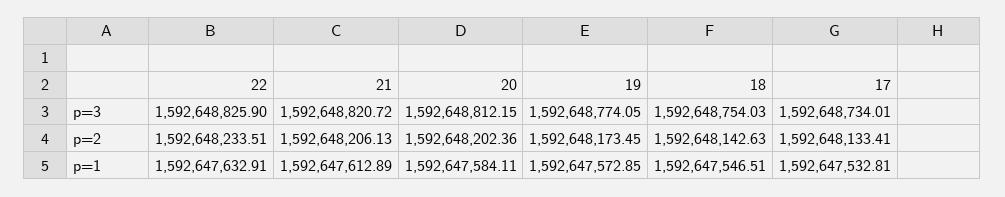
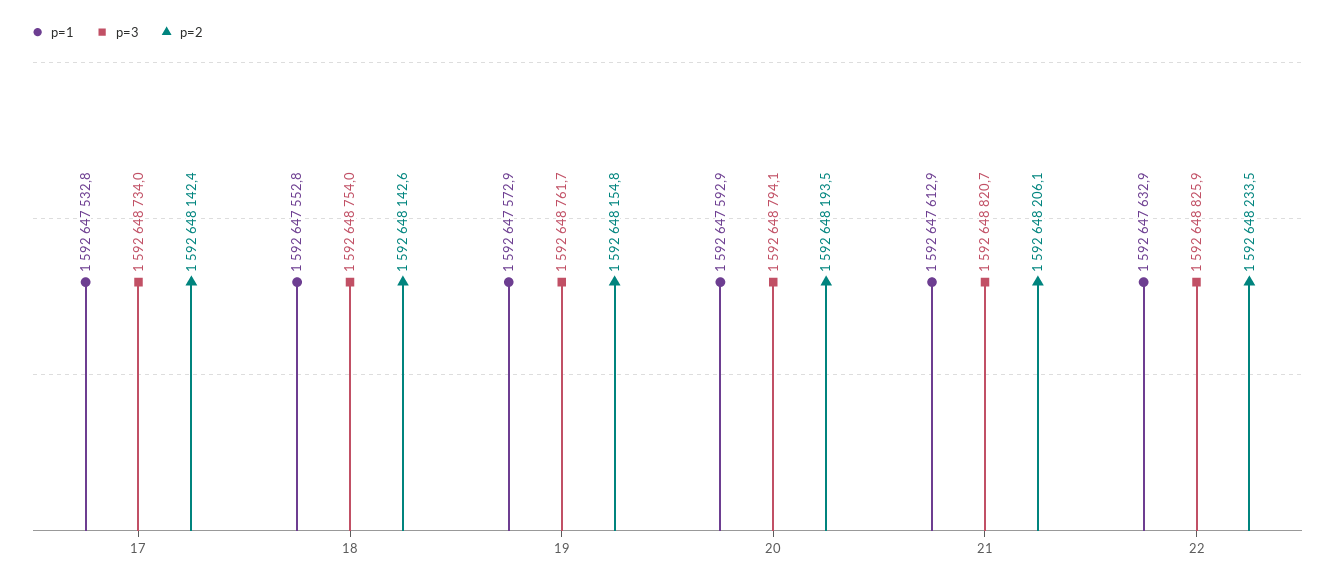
p=3, 20: 1592648812.15 -> 1592648794.1
p=3, 19: 1592648774.05 -> 1592648761.7
p=2, 20: 1592648202.36 -> 1592648193.5
p=2, 19: 1592648173.45 -> 1592648154.8
p=2, 17: 1592648133.41 -> 1592648142.4
p=1, 20: 1592647584.11 -> 1592647592.9
p=1, 18: 1592647546.51 -> 1592647552.8

